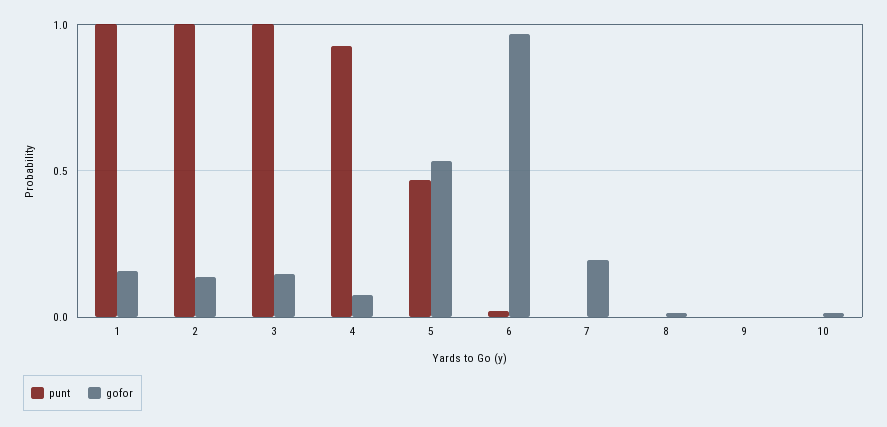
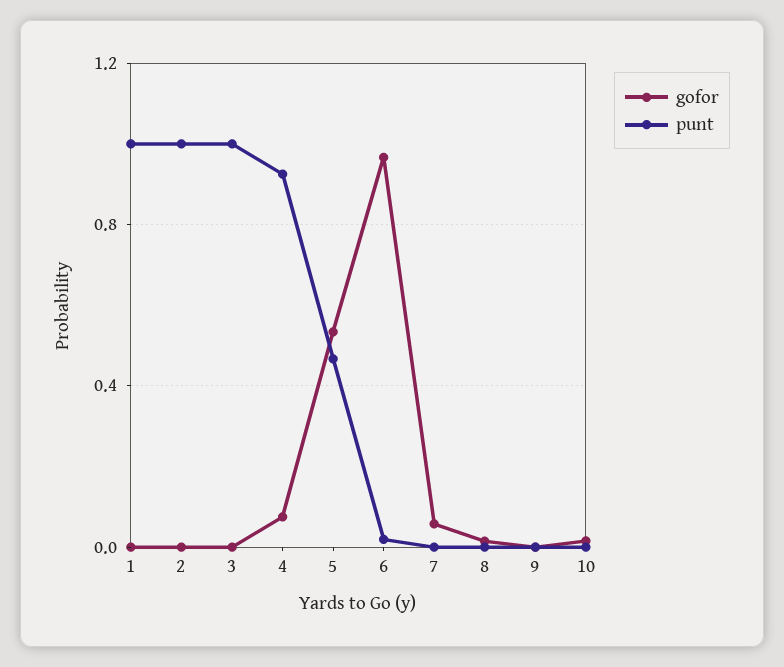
gofor, 1: 0.15 -> 0
gofor, 2: 0.15 -> 0
gofor, 3: 0.15 -> 0
gofor, 7: 0.2 -> 0.05

